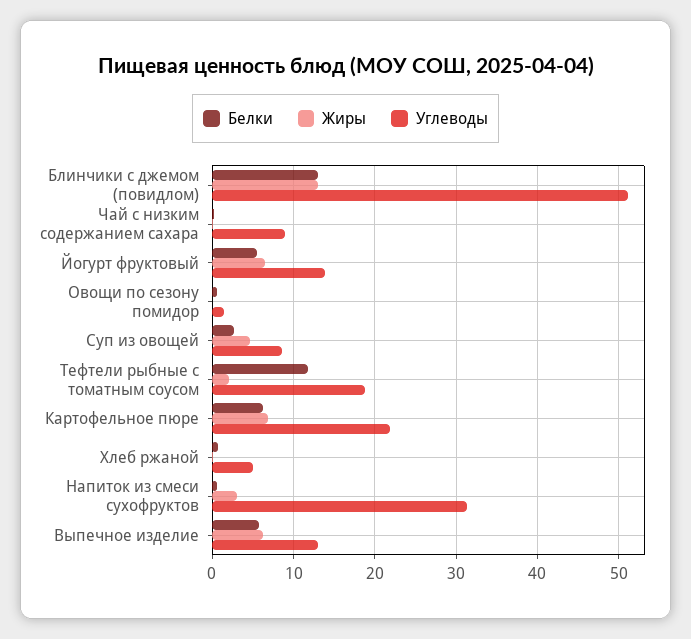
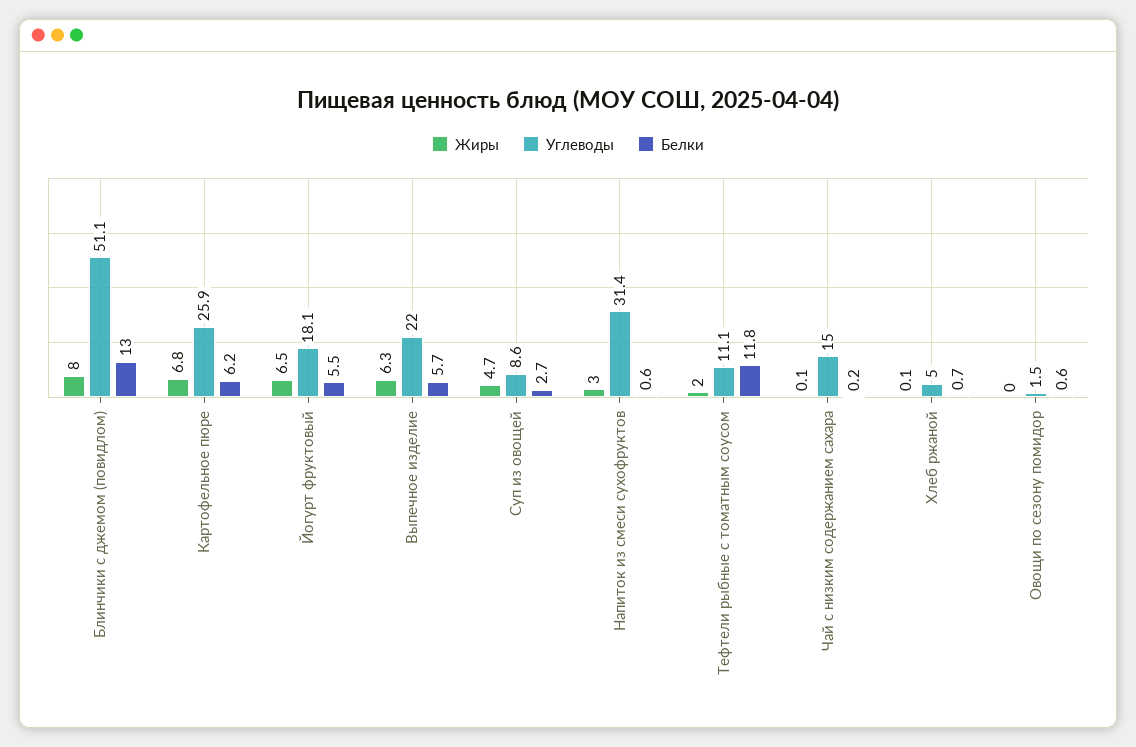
Жиры, Блинчики с джемом (повидлом): 13 -> 8
Углеводы, Чай с низким содержанием сахара: 9 -> 15
Углеводы, Йогурт фруктовый: 14 -> 18.1
Углеводы, Тефтели рыбные с томатным соусом: 19 -> 11.1
Углеводы, Картофельное пюре: 22 -> 25.9
Углеводы, Выпечное изделие: 13 -> 22

